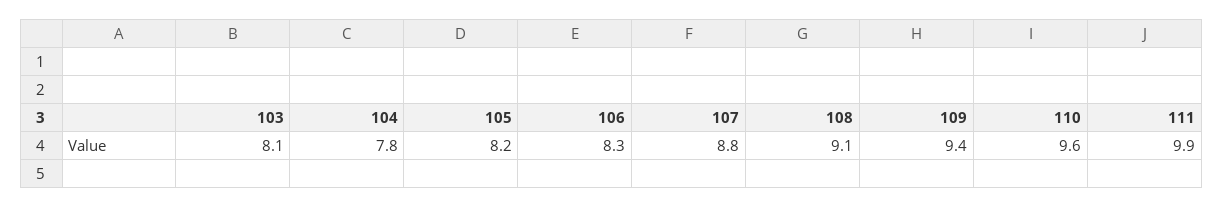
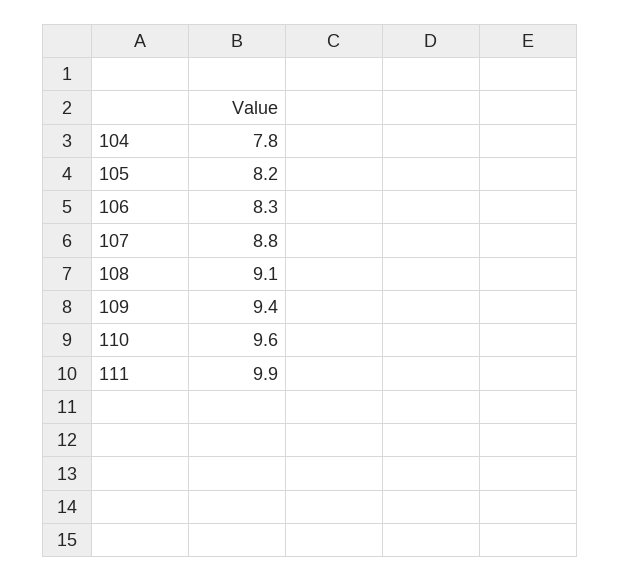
103: 8.1 -> none

